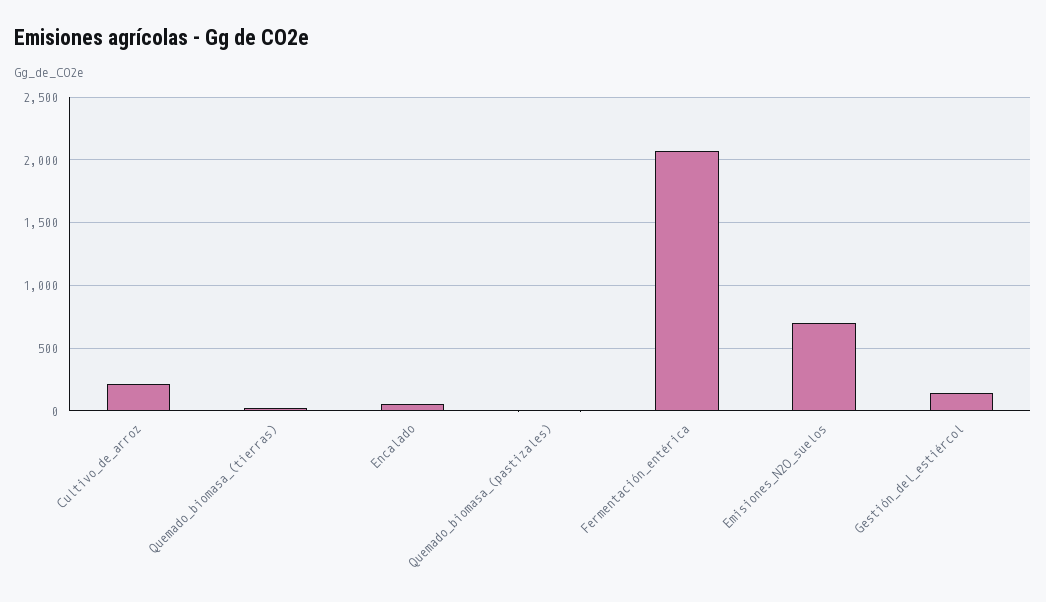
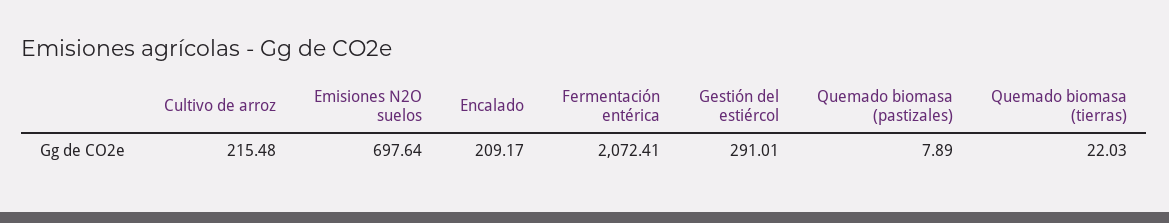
Encalado: 50 -> 209.17
Gestión_del_estiércol: 150 -> 291.01

